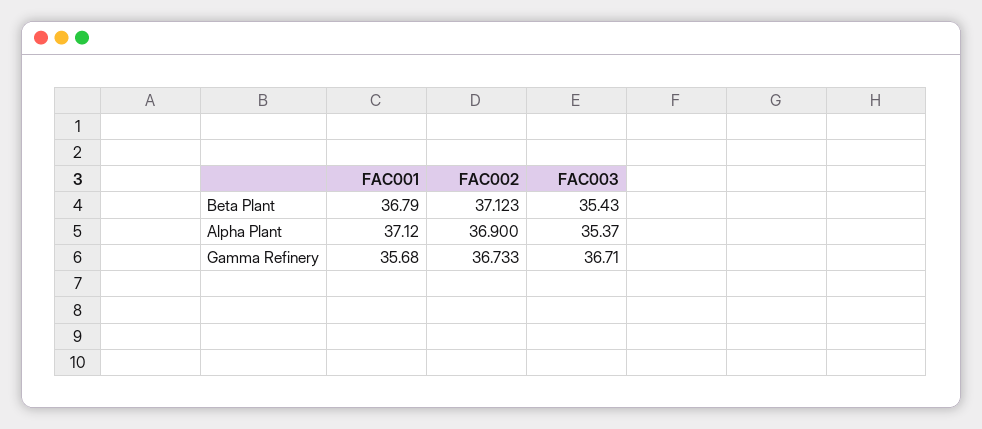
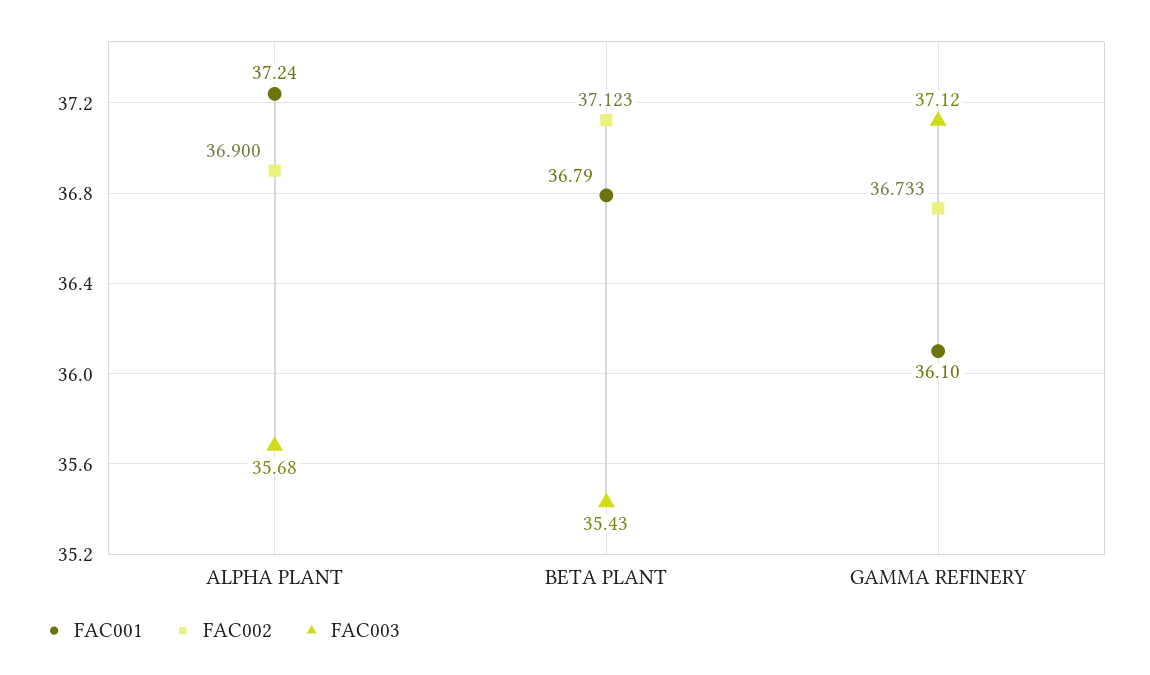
FAC001, Alpha Plant: 37.12 -> 37.24
FAC003, Alpha Plant: 35.37 -> 35.68
FAC001, Gamma Refinery: 35.68 -> 36.1
FAC003, Gamma Refinery: 36.71 -> 37.12

